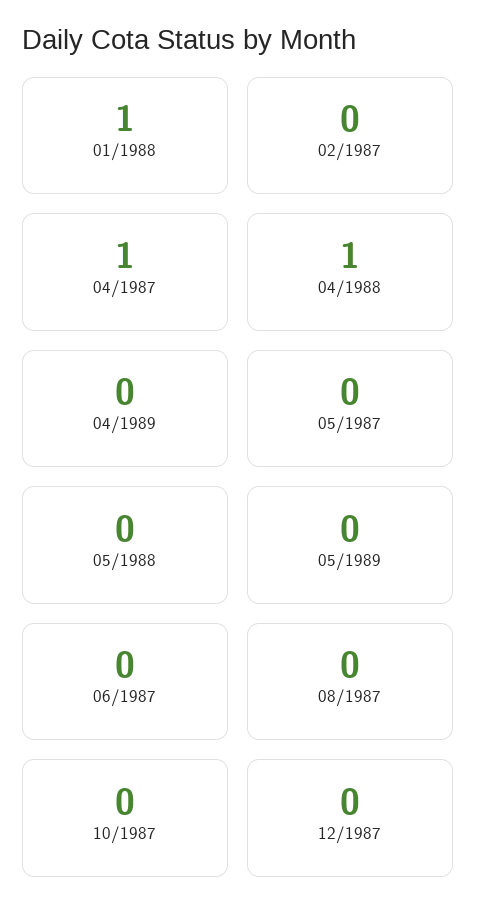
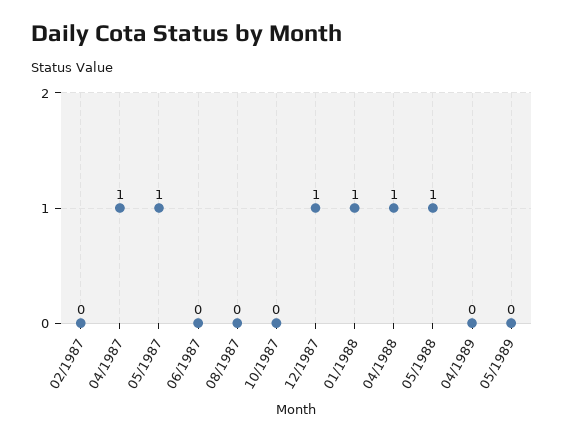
05/1987: 0 -> 1
05/1988: 0 -> 1
12/1987: 0 -> 1

